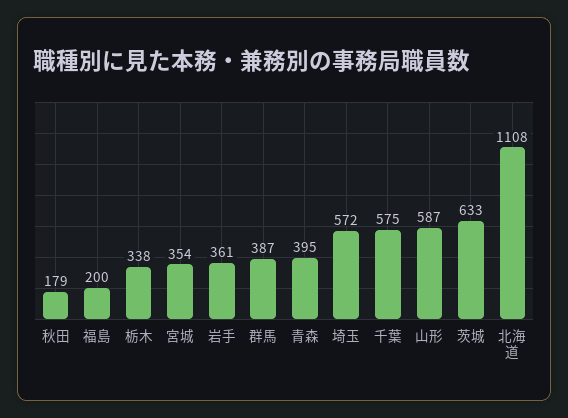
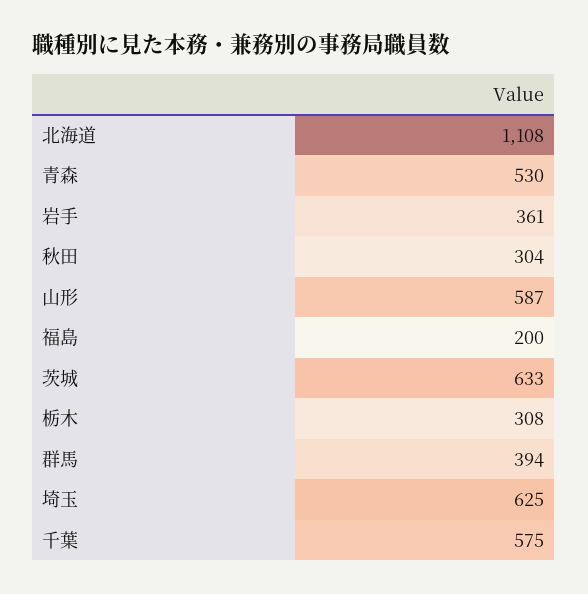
秋田: 179 -> 304
栃木: 338 -> 308
宮城: 354 -> none
群馬: 387 -> 394
青森: 395 -> 530
埼玉: 572 -> 625

